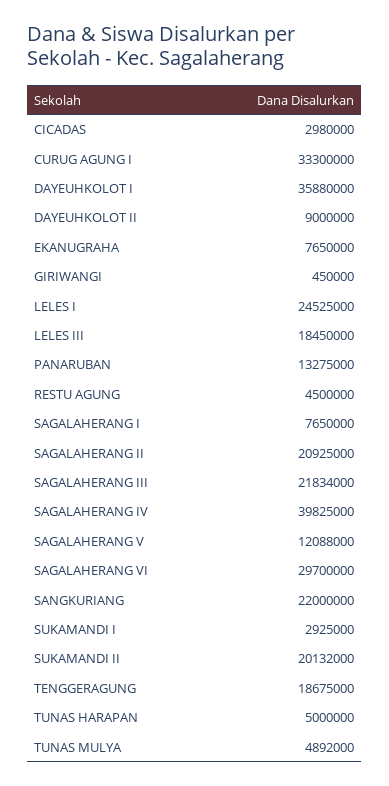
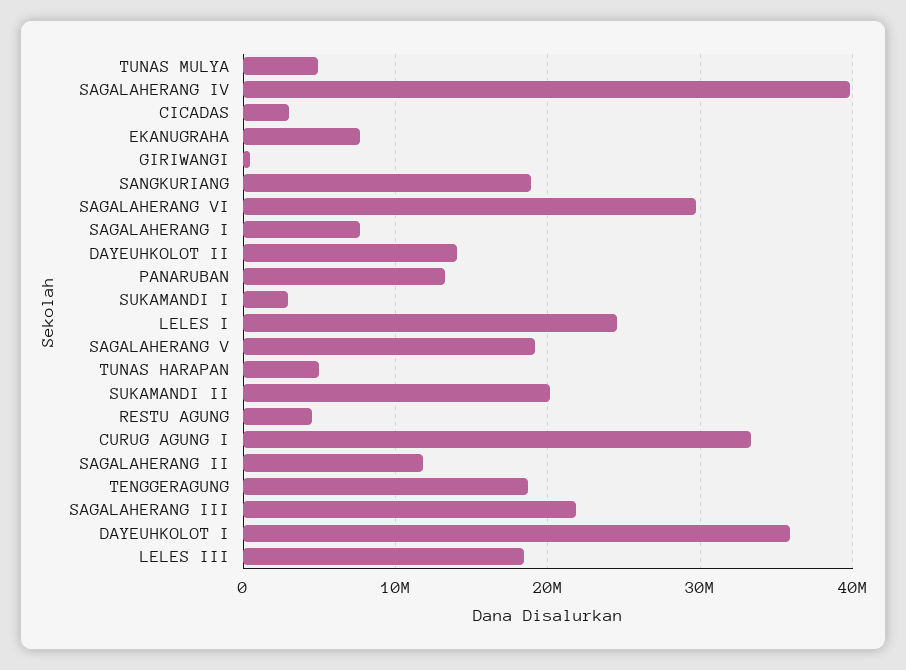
DAYEUHKOLOT II: 9000000 -> 14000000
SAGALAHERANG II: 20925000 -> 12000000
SAGALAHERANG V: 12088000 -> 19000000
SANGKURIANG: 22000000 -> 19000000

